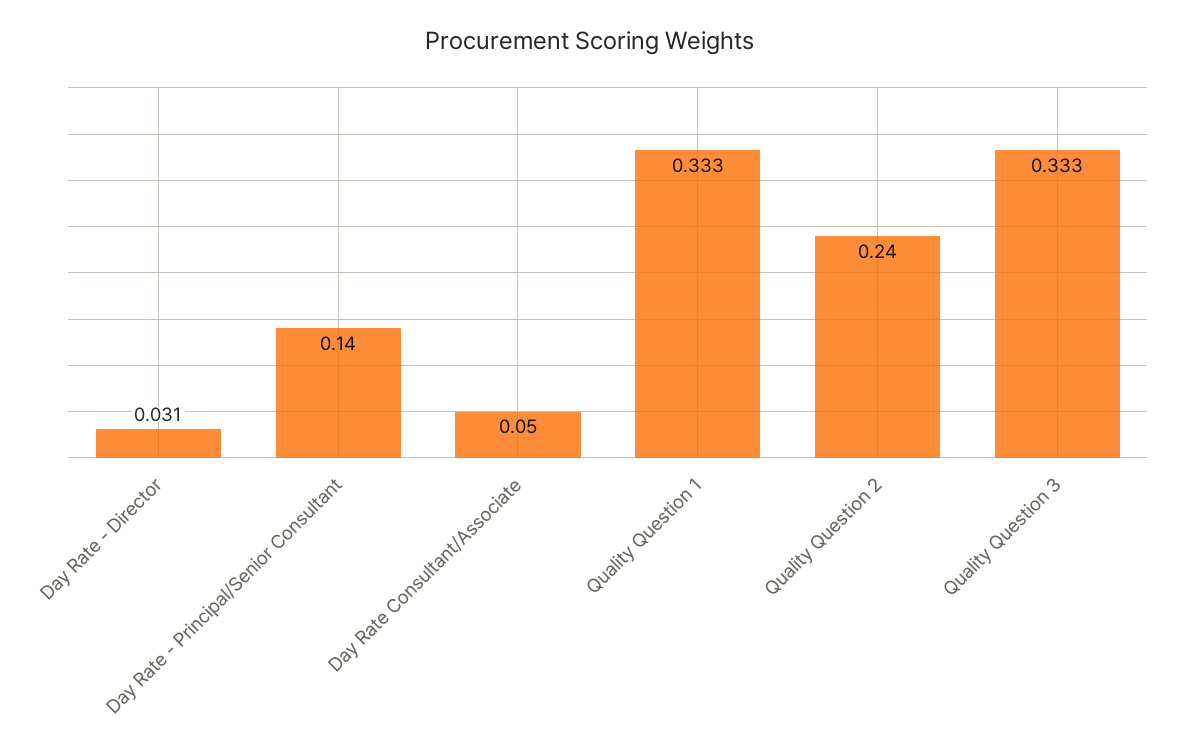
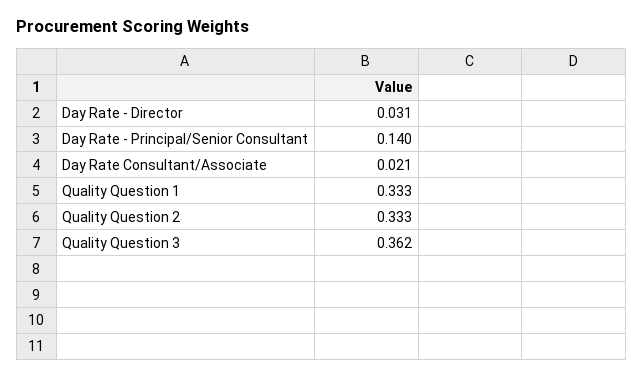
Day Rate Consultant/Associate: 0.05 -> 0.021
Quality Question 2: 0.24 -> 0.333
Quality Question 3: 0.333 -> 0.362

